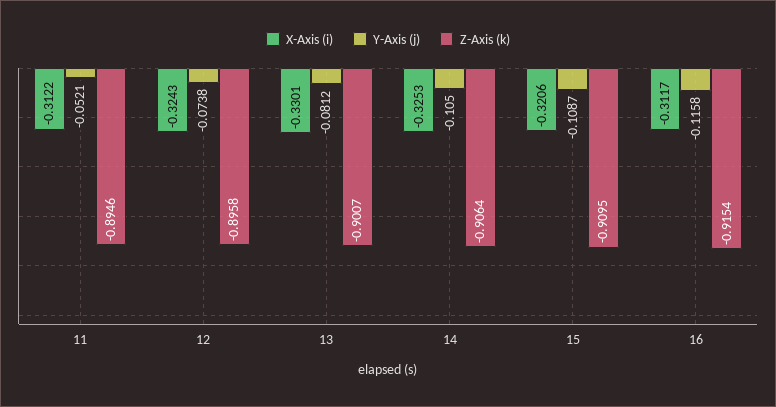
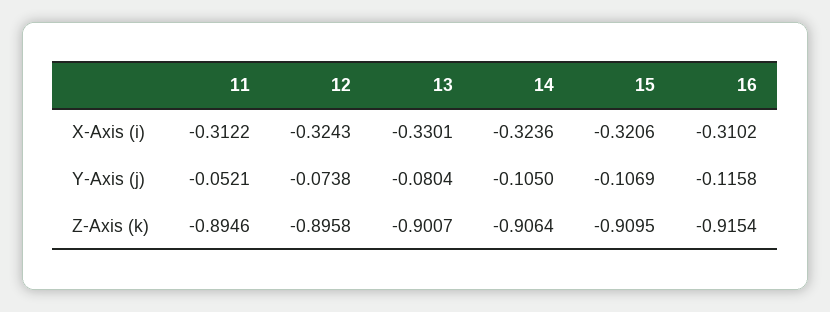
Y-Axis (j), 13: -0.0812 -> -0.0804
X-Axis (i), 14: -0.3253 -> -0.3236
Y-Axis (j), 15: -0.1087 -> -0.1069
X-Axis (i), 16: -0.3117 -> -0.3102

